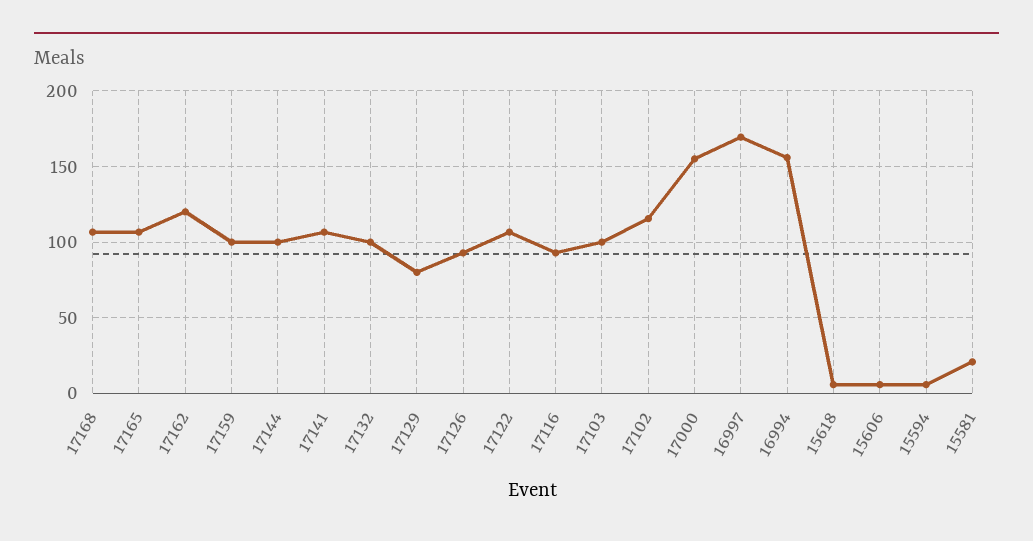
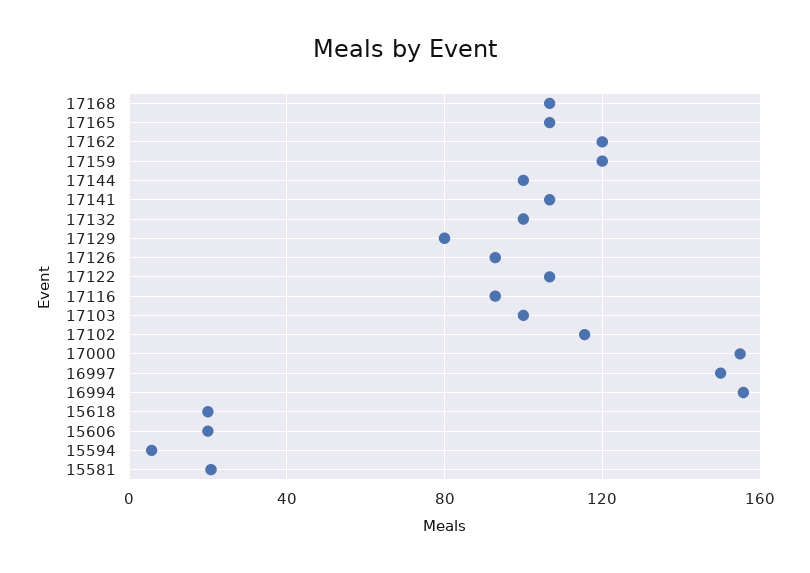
17159: 100 -> 120
16997: 170 -> 150
15618: 5 -> 20
15606: 5 -> 20

